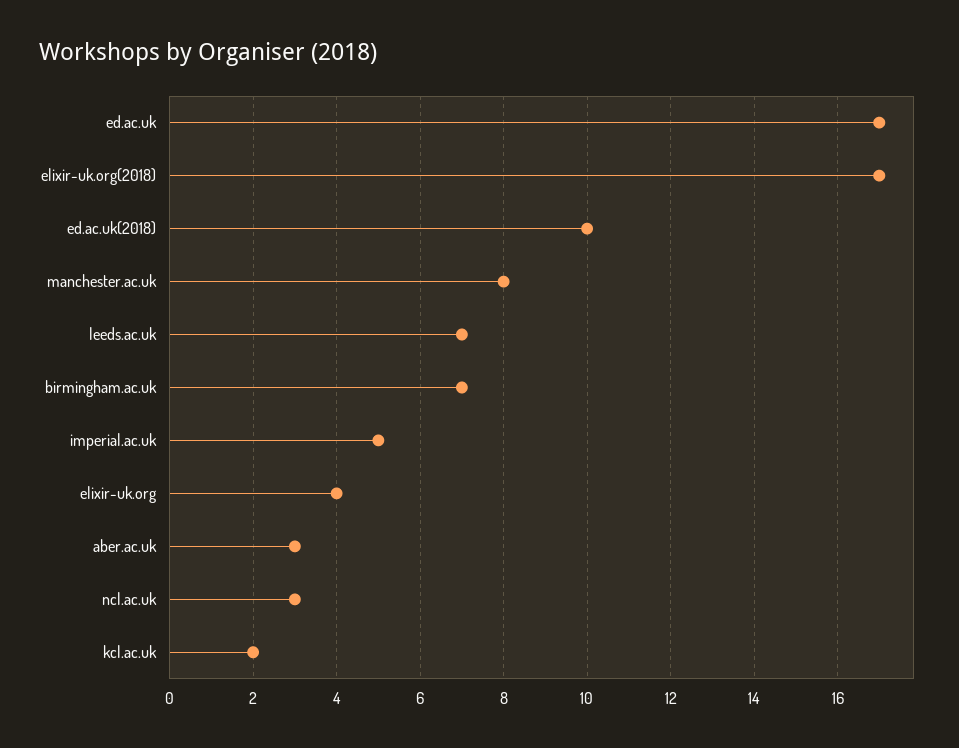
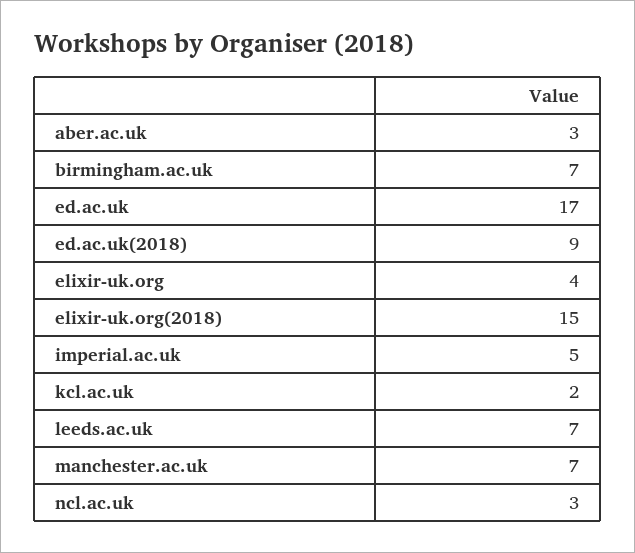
elixir-uk.org(2018): 17 -> 15
ed.ac.uk(2018): 10 -> 9
manchester.ac.uk: 8 -> 7

